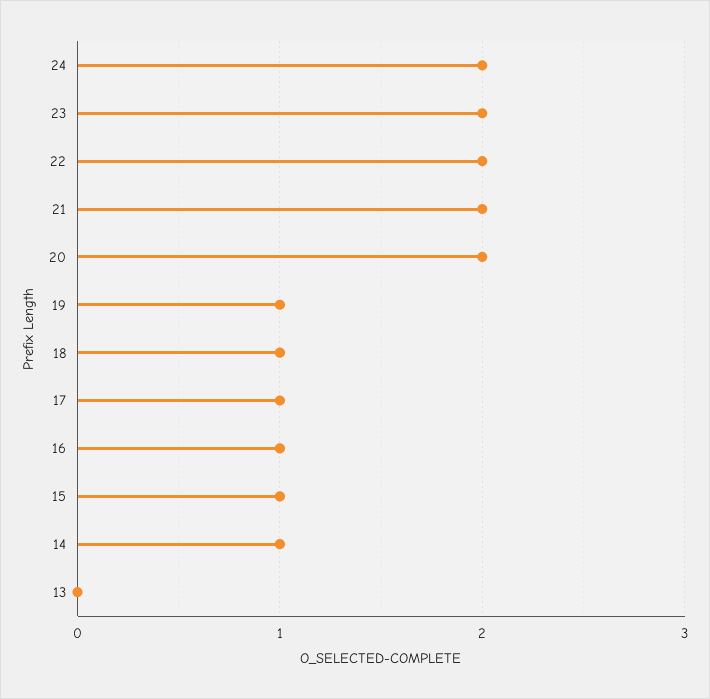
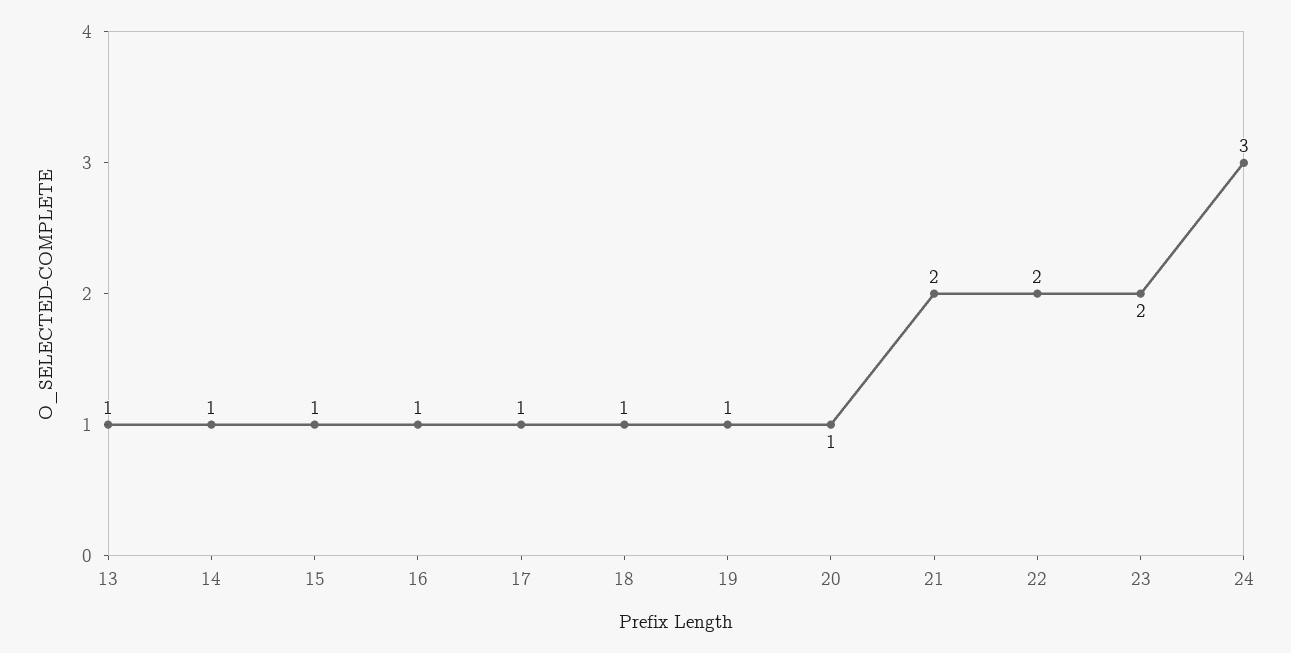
24: 2 -> 3
20: 2 -> 1
13: 0 -> 1

